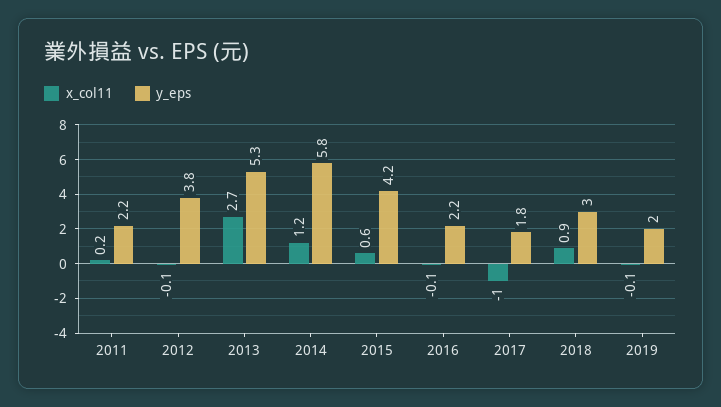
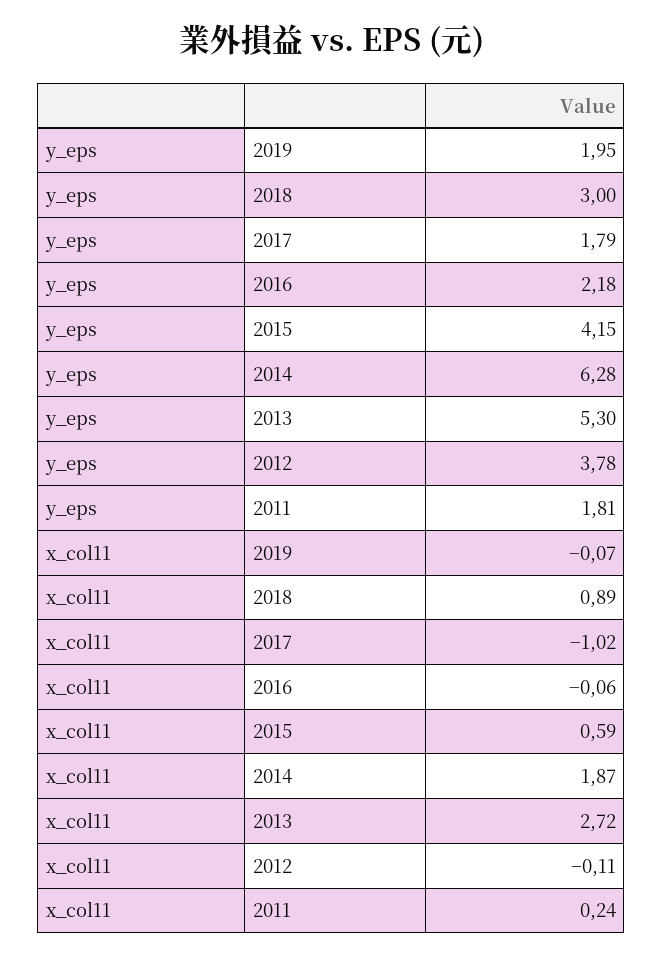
y_eps, 2011: 2.2 -> 1.81
x_col11, 2014: 1.2 -> 1.87
y_eps, 2014: 5.8 -> 6.28

